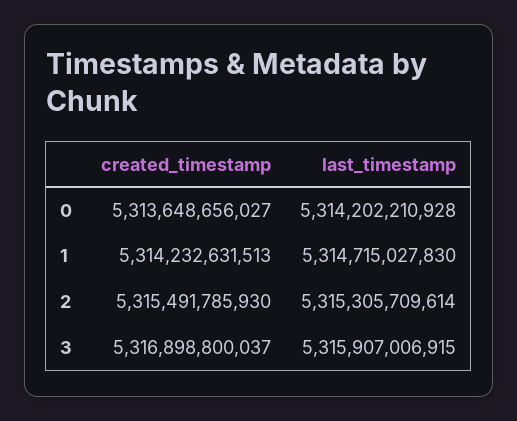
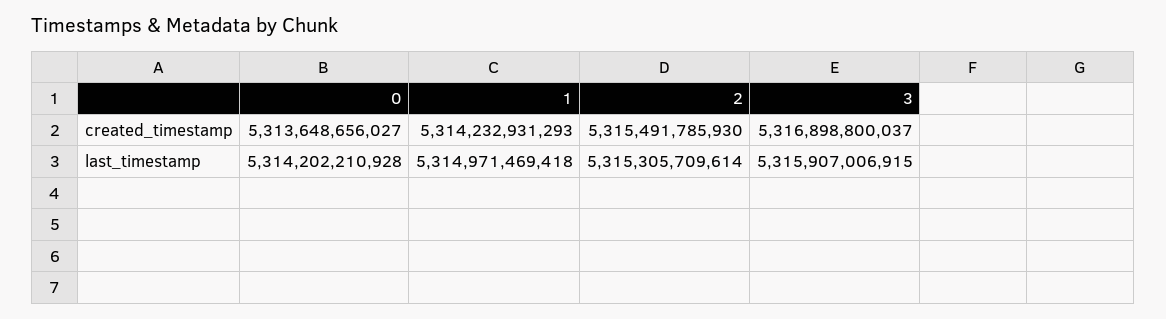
created_timestamp, 1: 5314232631513 -> 5314232931293
last_timestamp, 1: 5314715027830 -> 5314971469418

